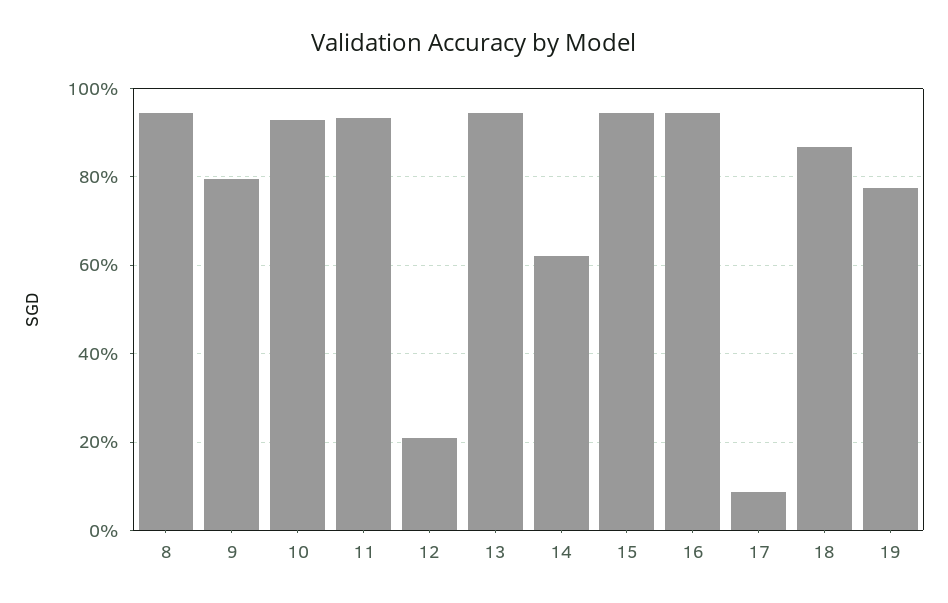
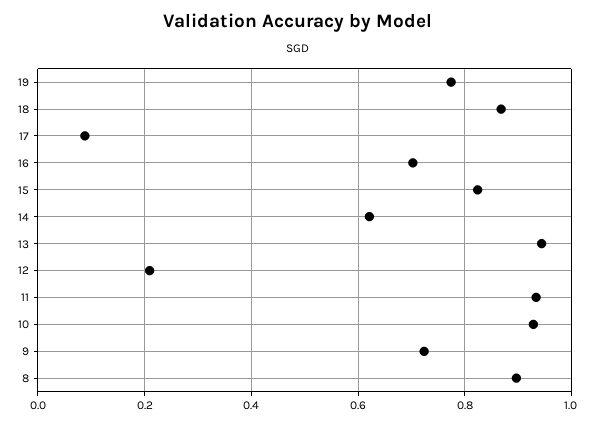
8: 0.94 -> 0.9
9: 0.8 -> 0.72
15: 0.94 -> 0.82
16: 0.94 -> 0.7

